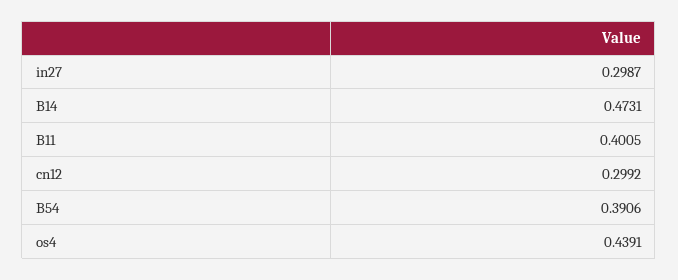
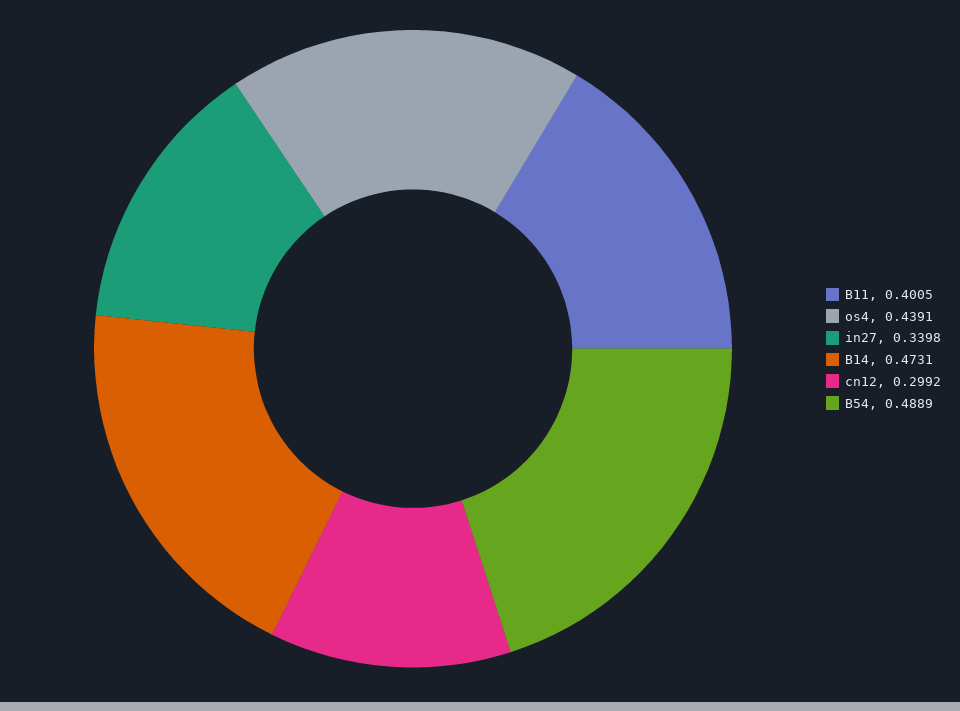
in27: 0.2987 -> 0.3398
B54: 0.3906 -> 0.4889

